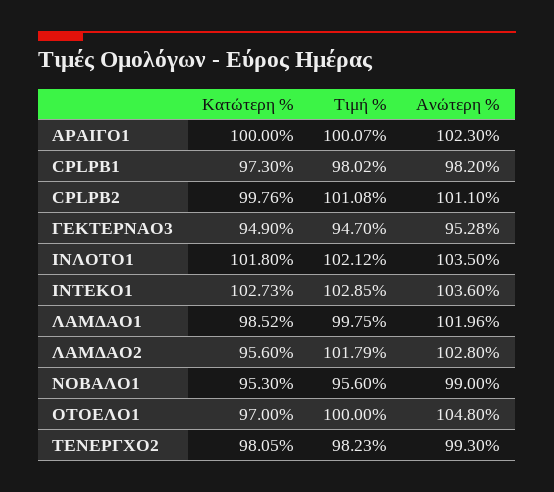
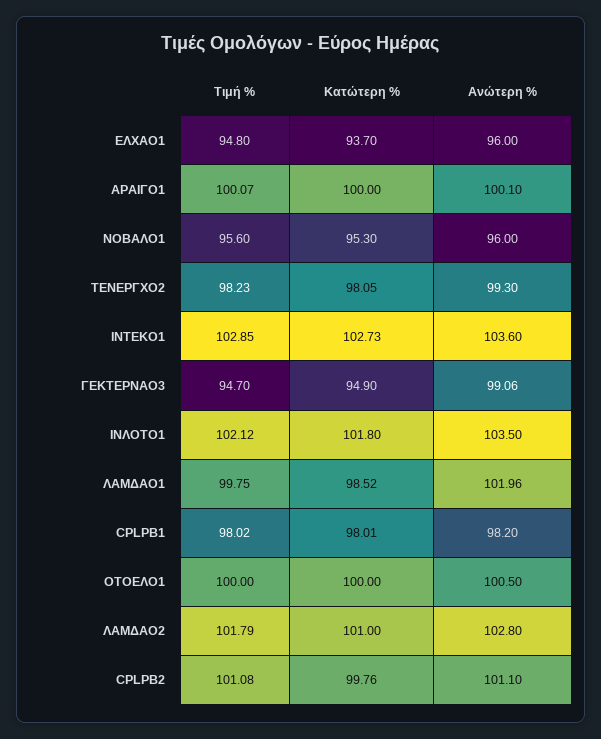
Ανώτερη %, ΑΡΑΙΓΟ1: 102.3 -> 100.1
Κατώτερη %, CPLPB1: 97.3 -> 98.01
Ανώτερη %, ΓΕΚΤΕΡΝΑΟ3: 95.28 -> 99.06
Κατώτερη %, ΛΑΜΔΑΟ2: 95.6 -> 101
Ανώτερη %, ΝΟΒΑΛΟ1: 99 -> 96
Κατώτερη %, ΟΤΟΕΛΟ1: 97 -> 100
Ανώτερη %, ΟΤΟΕΛΟ1: 104.8 -> 100.5
Τιμή %, ΕΛΧΑΟ1: none -> 94.8
Κατώτερη %, ΕΛΧΑΟ1: none -> 93.7
Ανώτερη %, ΕΛΧΑΟ1: none -> 96

